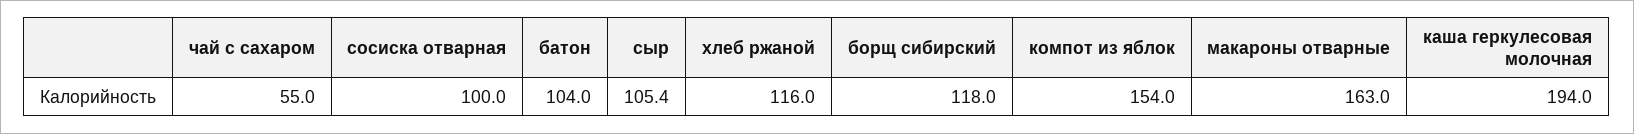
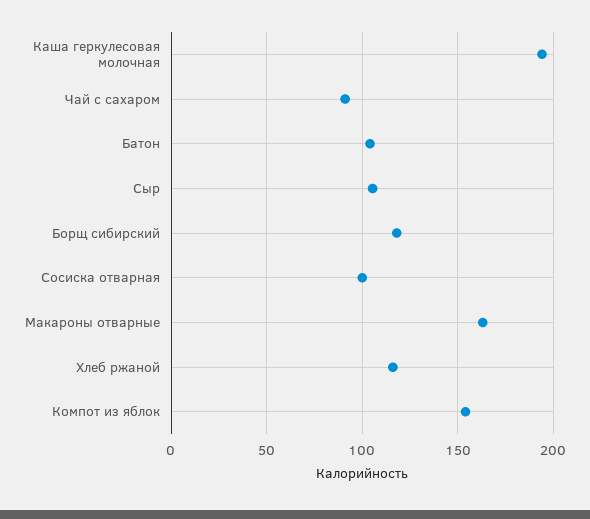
чай с сахаром: 55 -> 90

